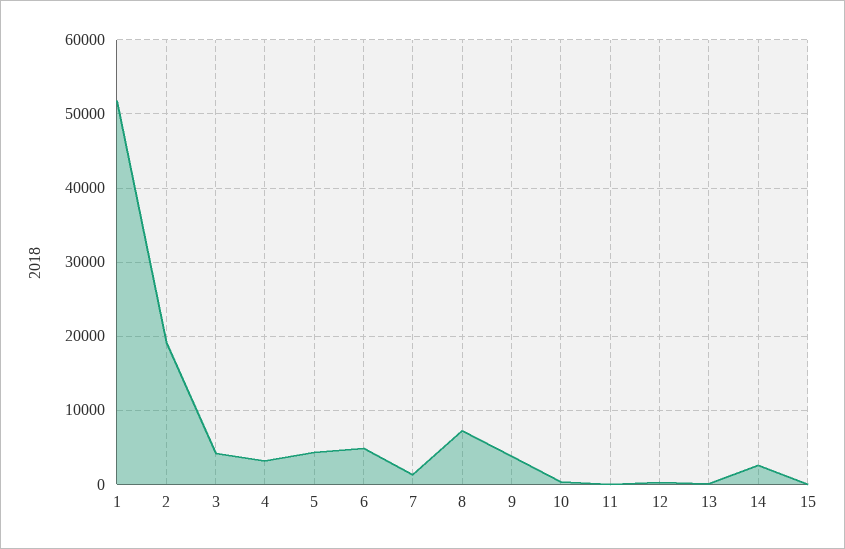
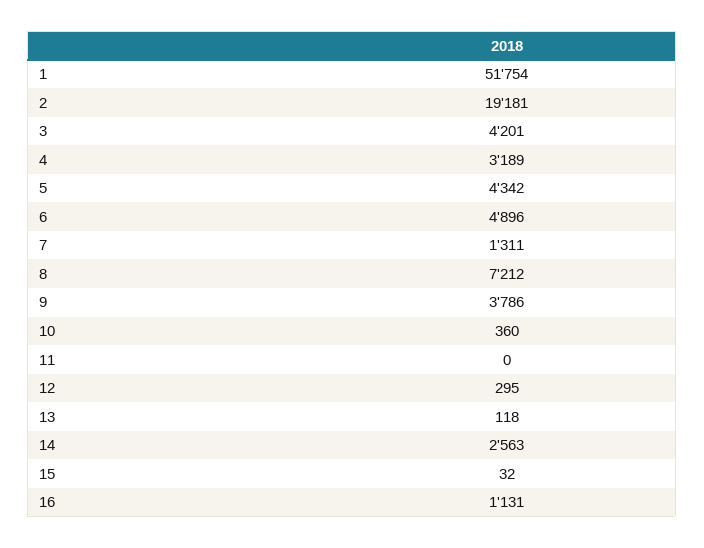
16: none -> 1131

